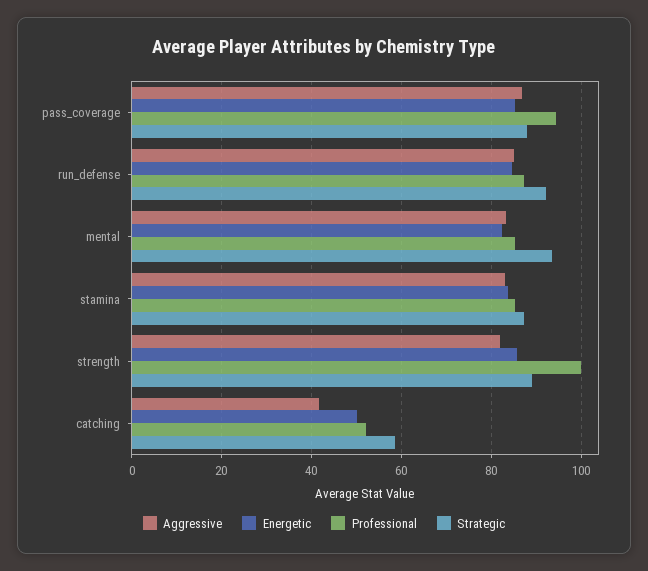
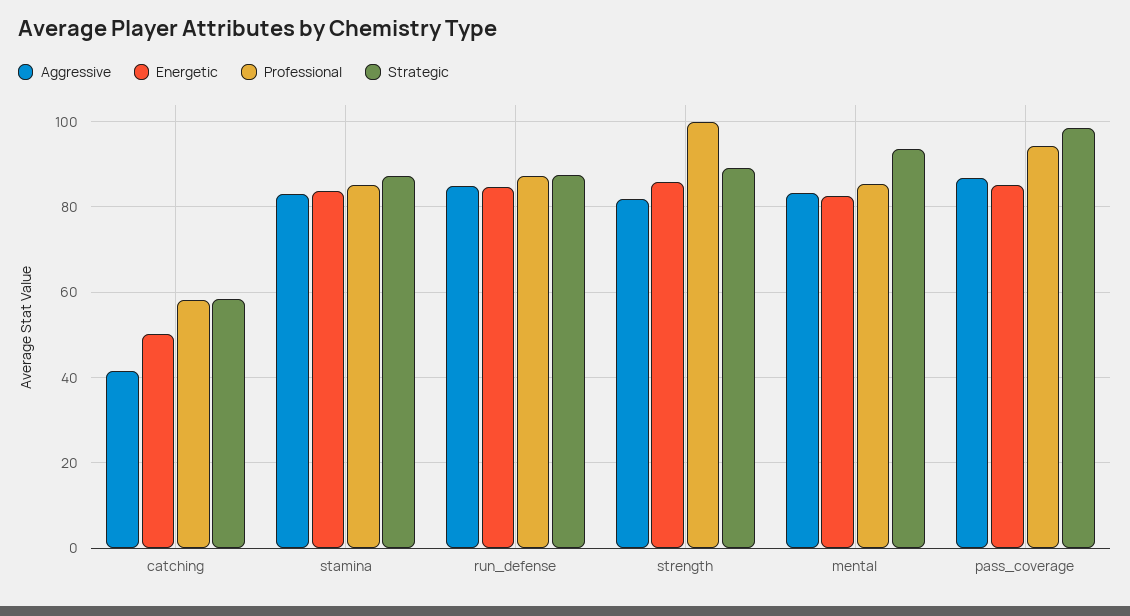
Strategic, pass_coverage: 88 -> 98
Strategic, run_defense: 92 -> 88
Professional, catching: 52 -> 58

